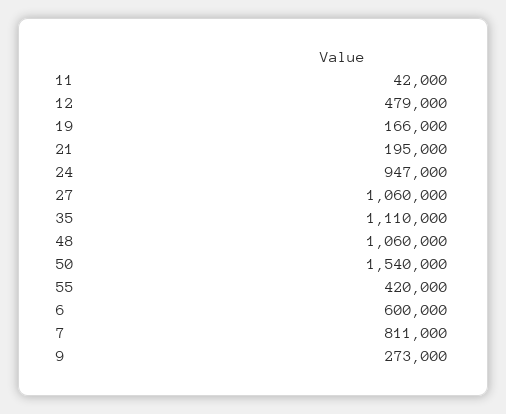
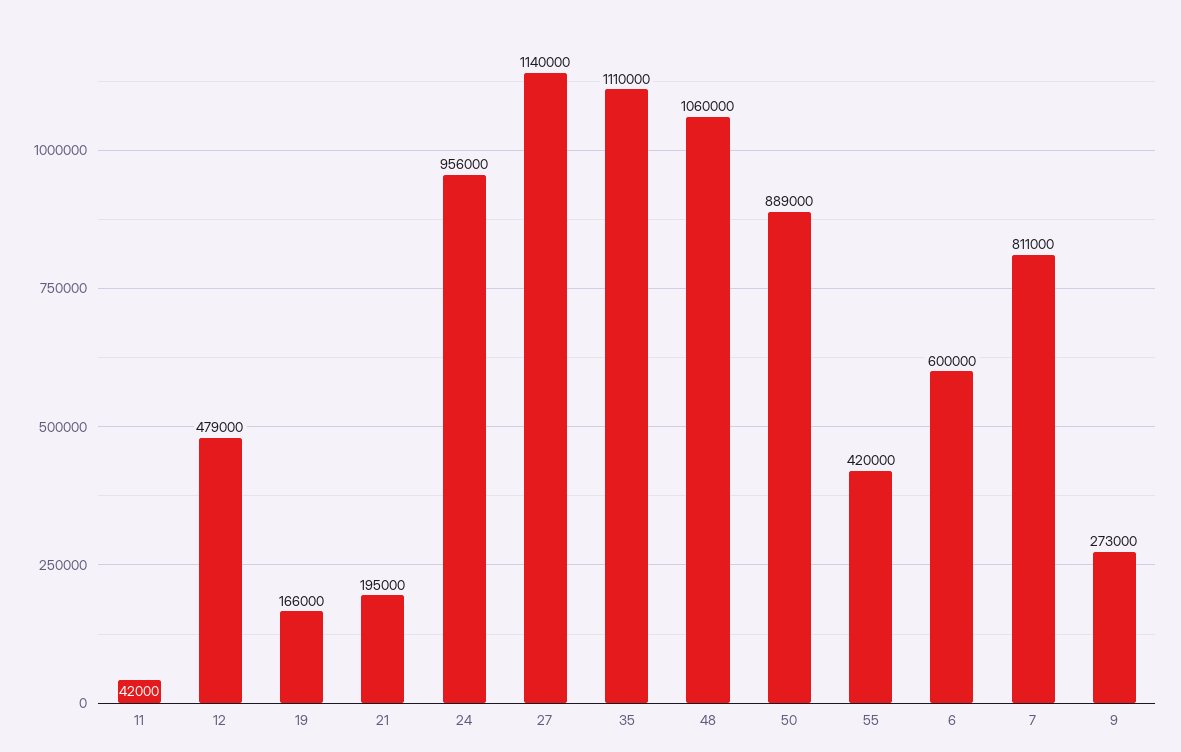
24: 947000 -> 956000
27: 1060000 -> 1140000
50: 1540000 -> 889000

